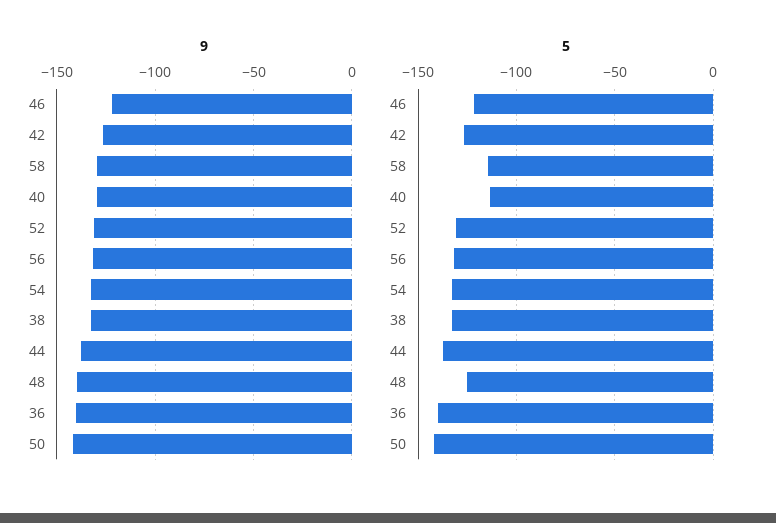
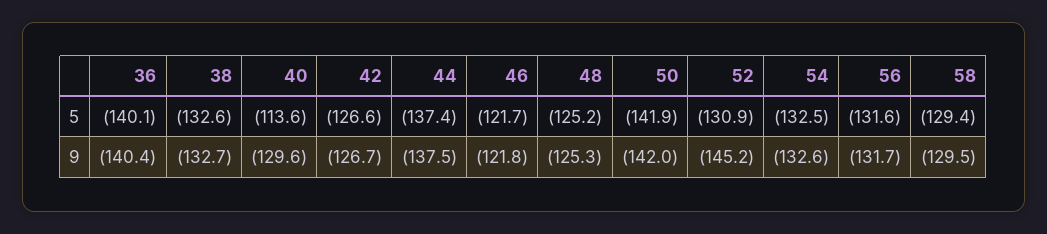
9, 52: -130 -> -145.2
9, 48: -140 -> -125.3
5, 58: -115 -> -129.4

